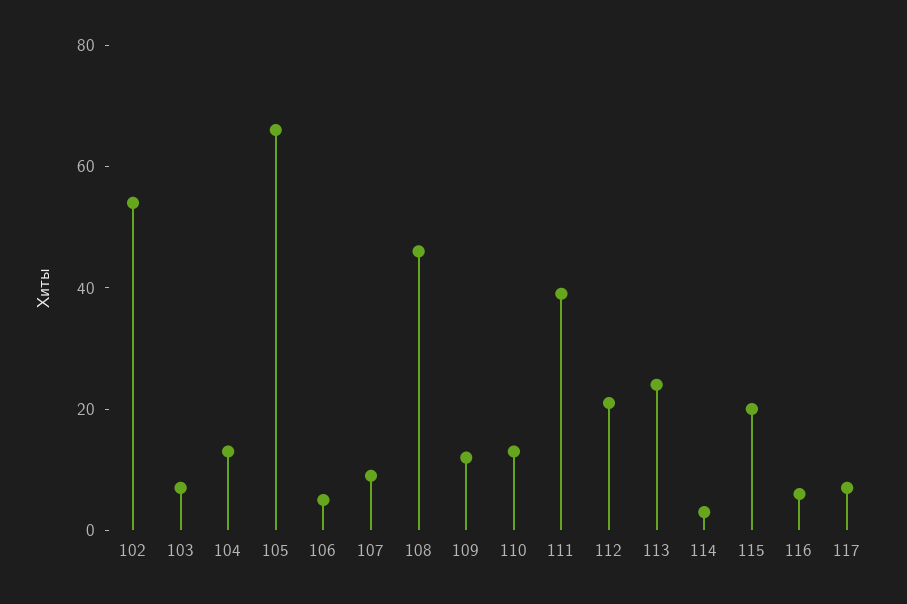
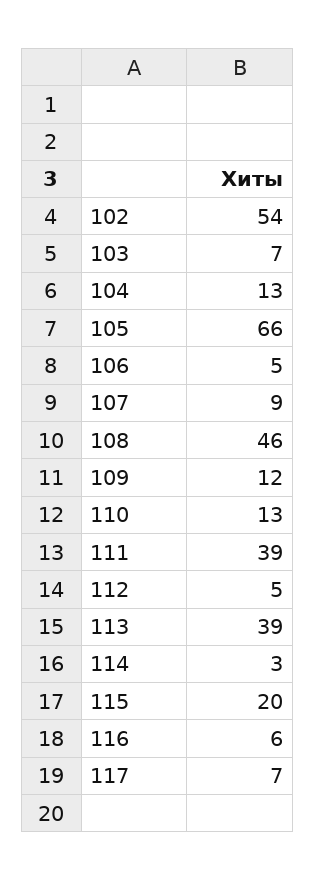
112: 20 -> 5
113: 25 -> 39

